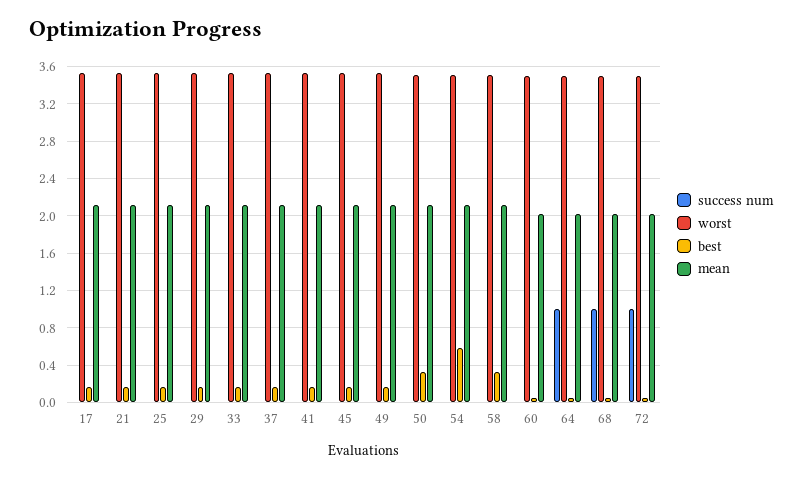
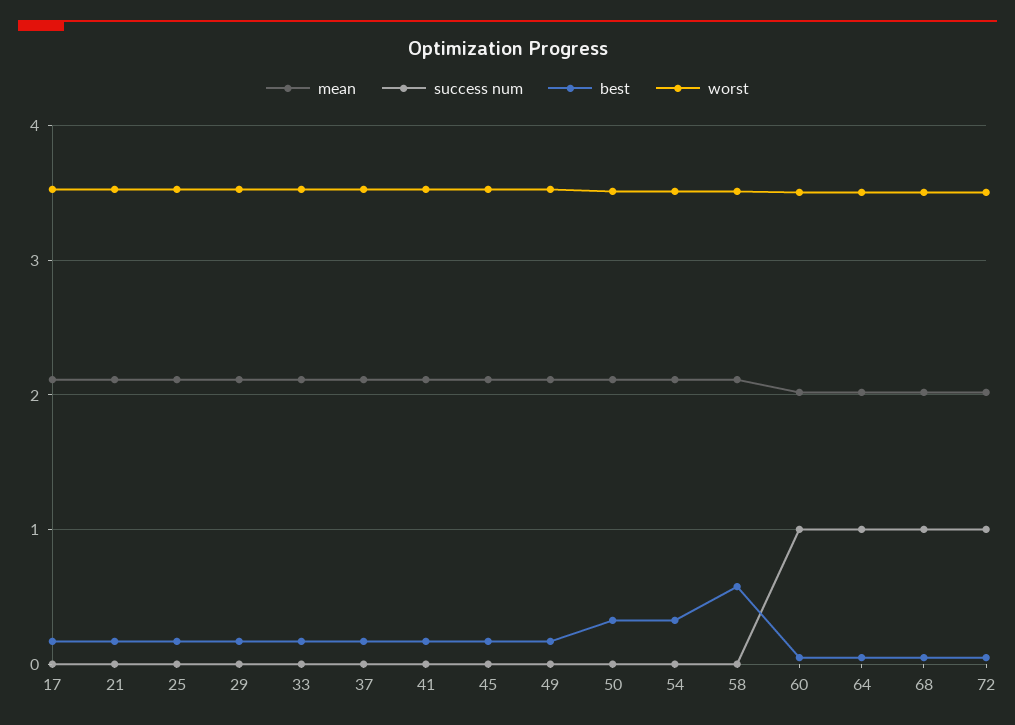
best, 54: 0.6 -> 0.3
best, 58: 0.3 -> 0.6
success num, 60: 0 -> 1

